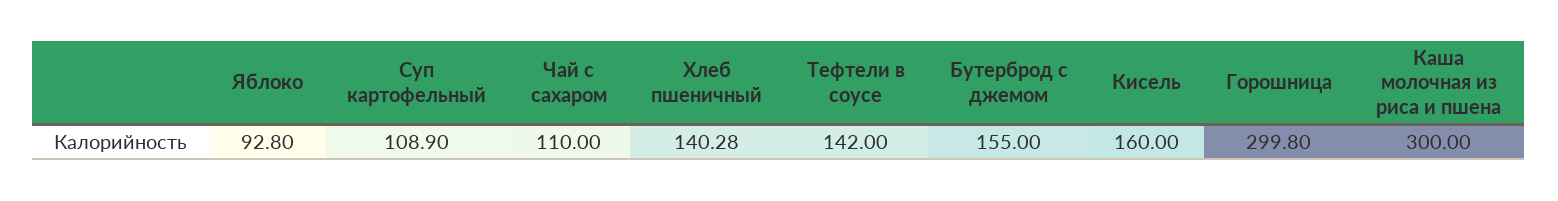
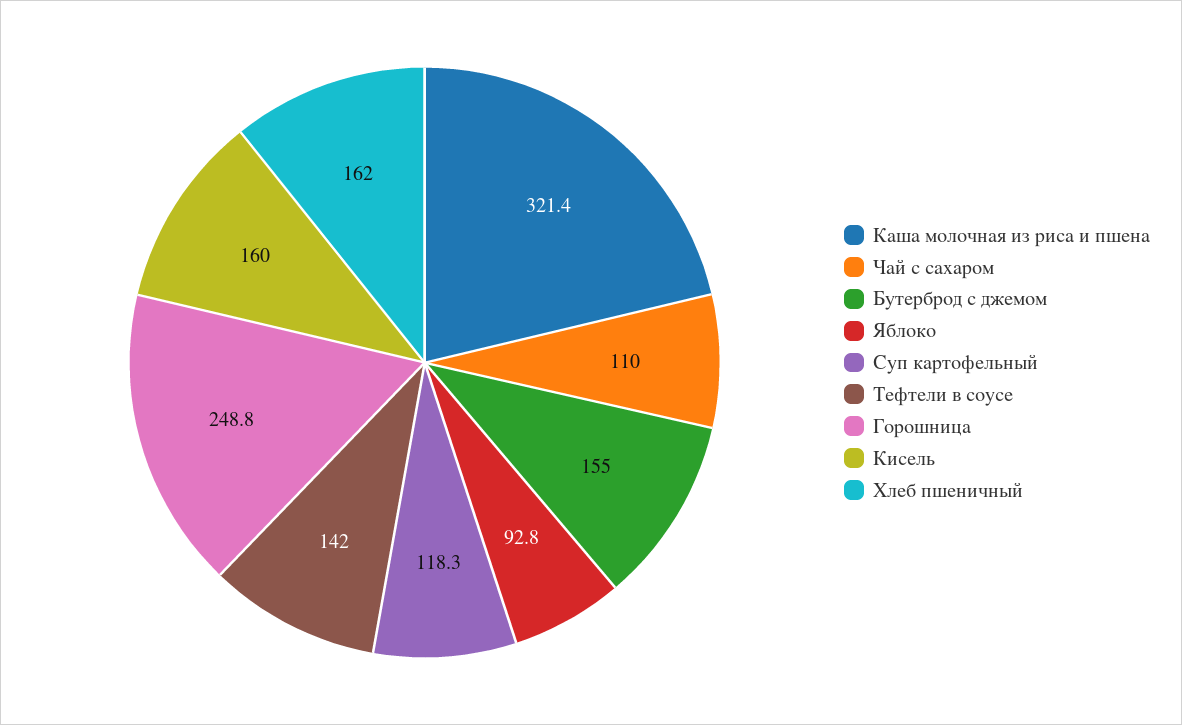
Суп картофельный: 108.9 -> 118.3
Хлеб пшеничный: 140.28 -> 162
Горошница: 299.8 -> 248.8
Каша молочная из риса и пшена: 300 -> 321.4

